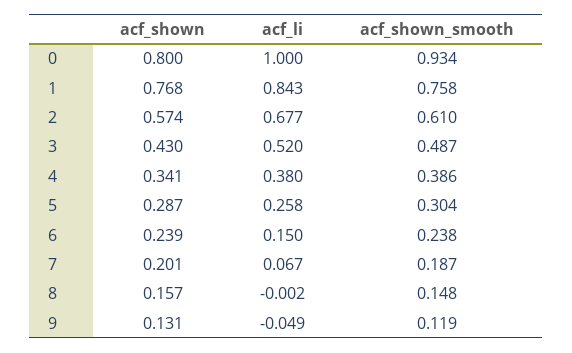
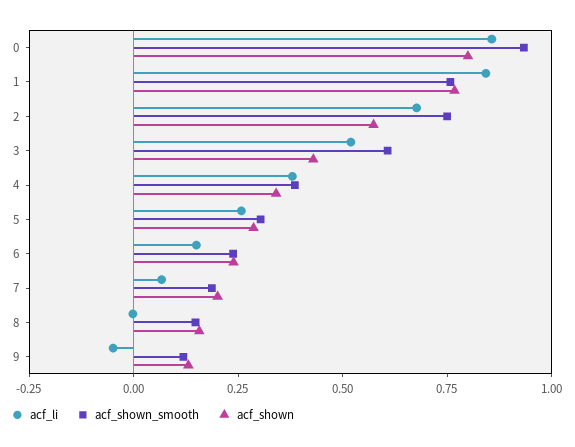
acf_li, 0: 1 -> 0.85
acf_shown_smooth, 2: 0.61 -> 0.75
acf_shown_smooth, 3: 0.487 -> 0.6

